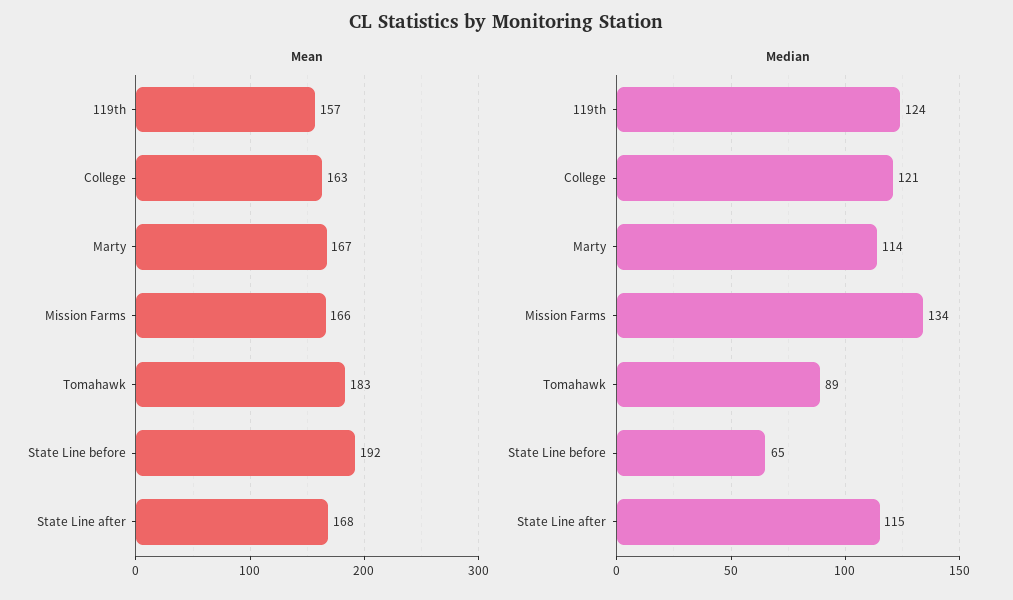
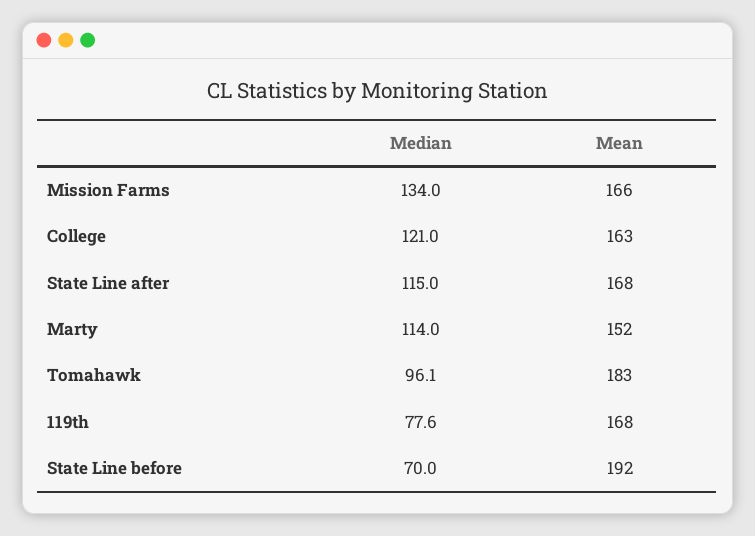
Mean, 119th: 157 -> 168
Mean, Marty: 167 -> 152
Median, 119th: 124 -> 77.6
Median, Tomahawk: 89 -> 96.1
Median, State Line before: 65 -> 70

